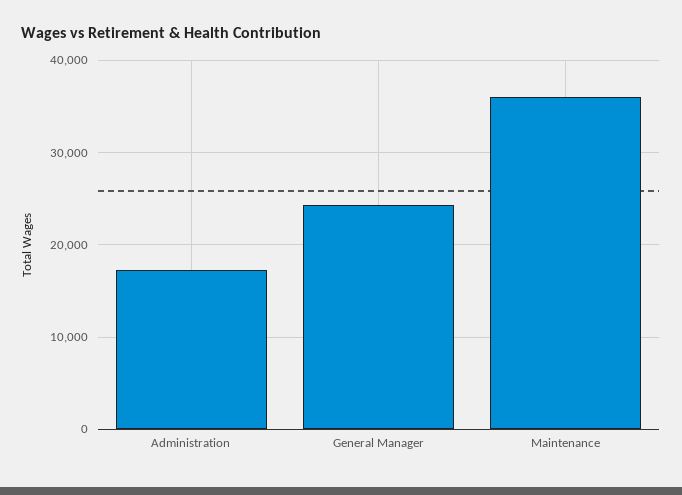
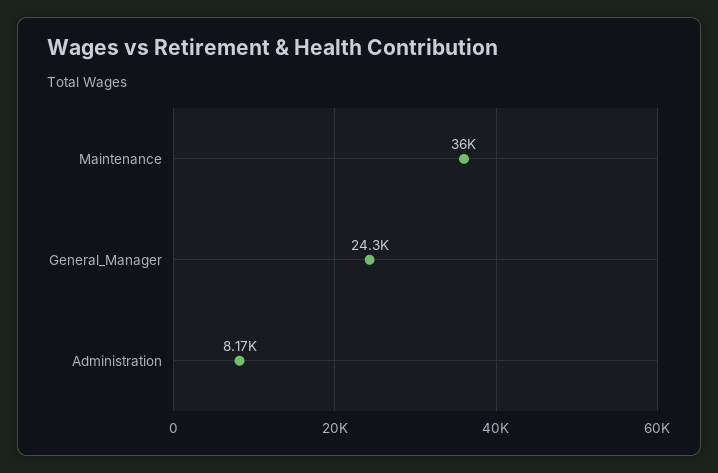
Administration: 17000 -> 8170

